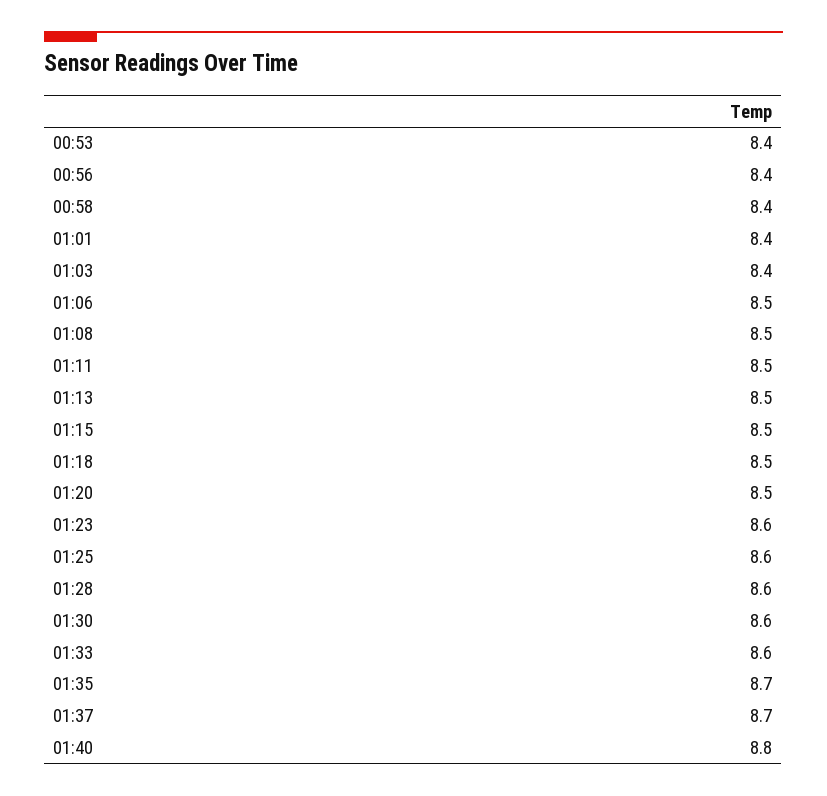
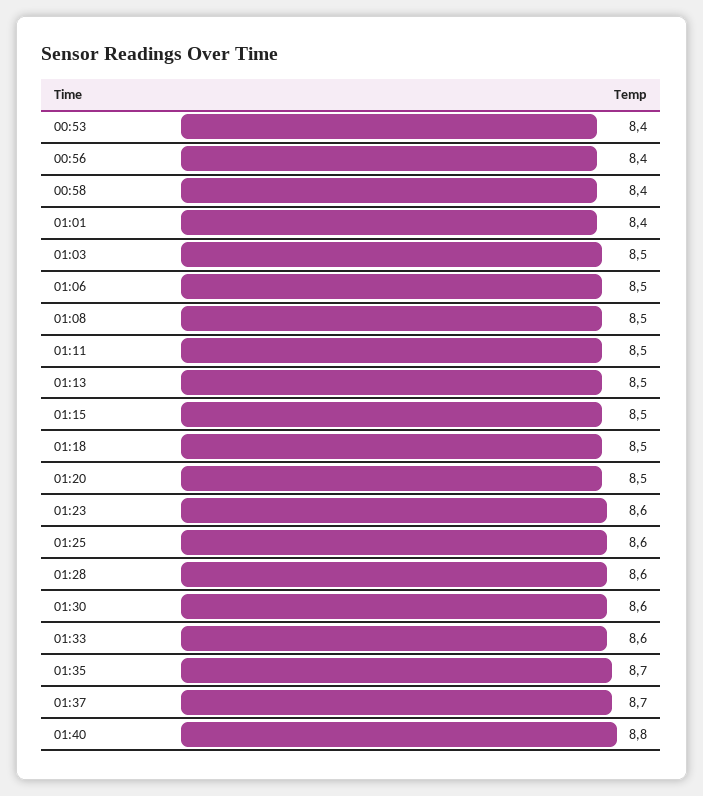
01:03: 8.4 -> 8.5

